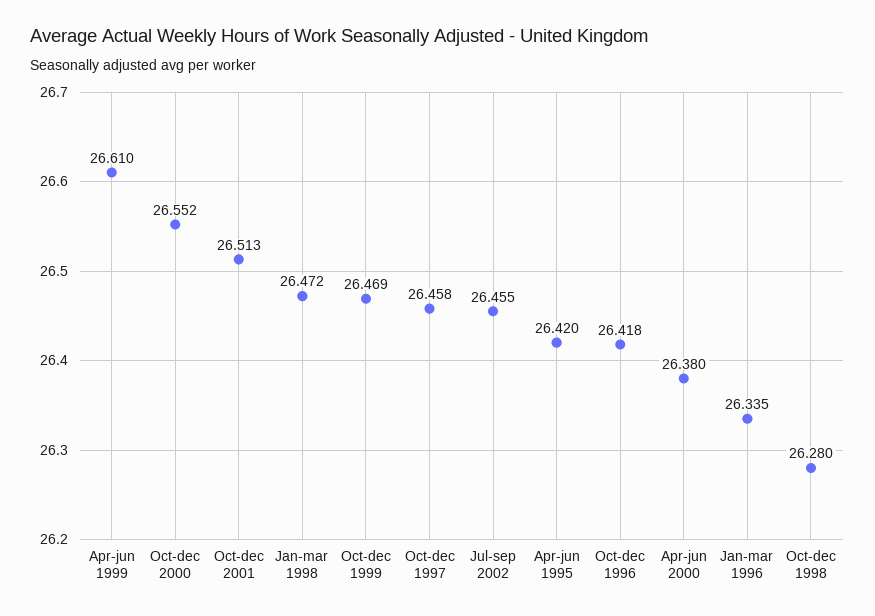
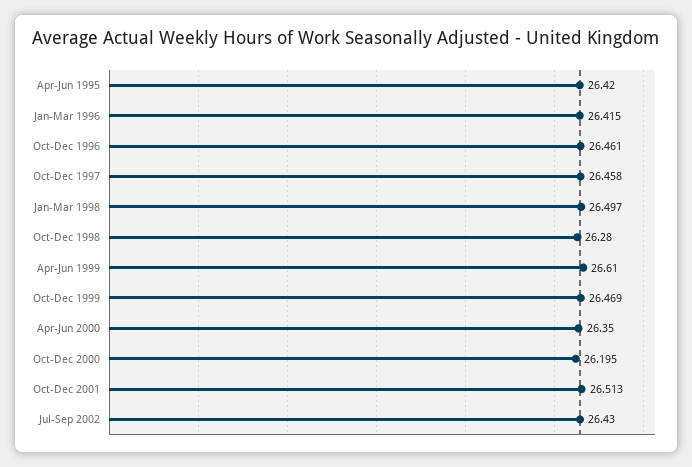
Oct-dec 2000: 26.552 -> 26.195
Jan-mar 1998: 26.472 -> 26.497
Jul-sep 2002: 26.455 -> 26.43
Oct-dec 1996: 26.418 -> 26.461
Apr-jun 2000: 26.38 -> 26.35
Jan-mar 1996: 26.335 -> 26.415

